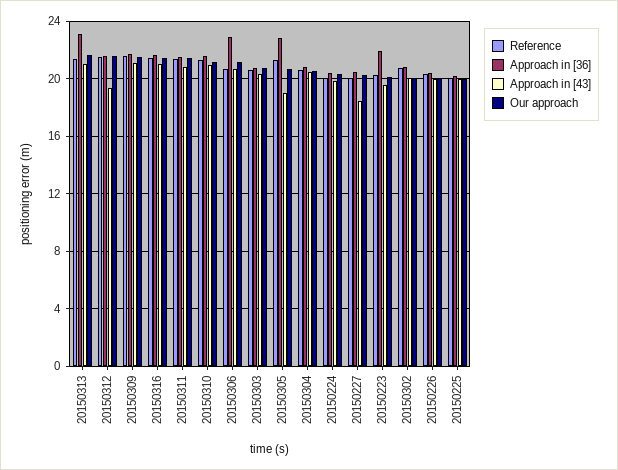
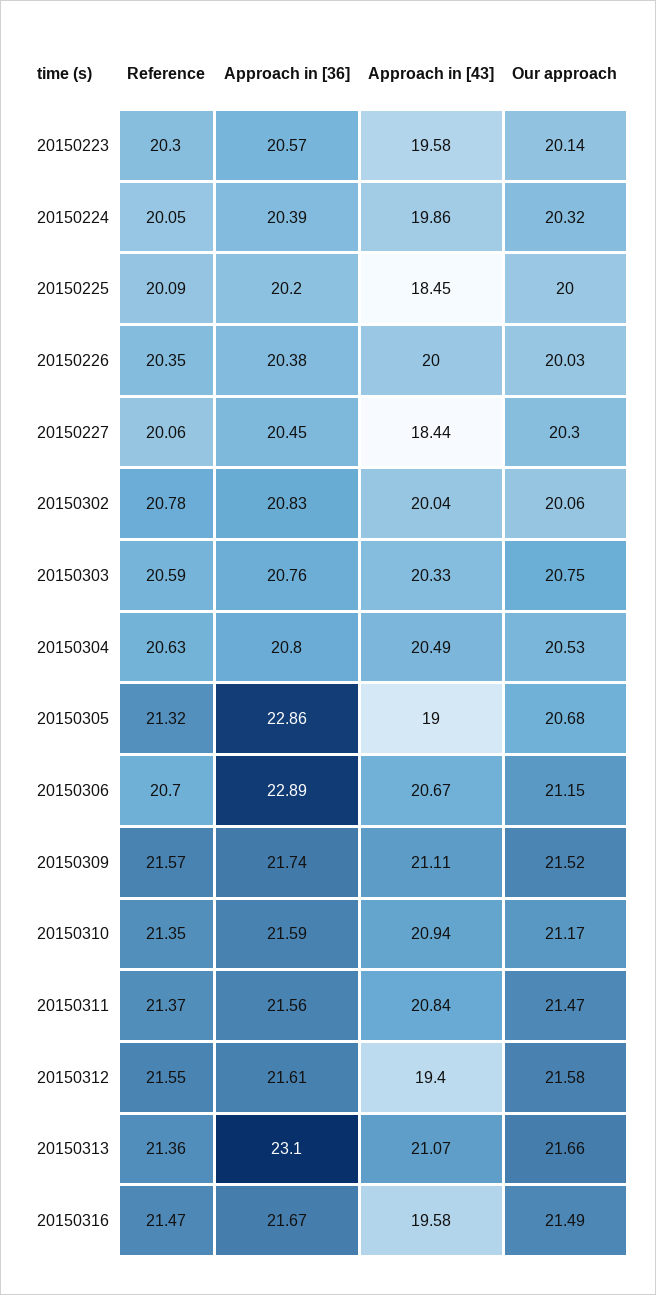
Approach in [43], 20150316: 21 -> 19.58
Approach in [36], 20150223: 22 -> 20.57
Approach in [43], 20150225: 20 -> 18.45

